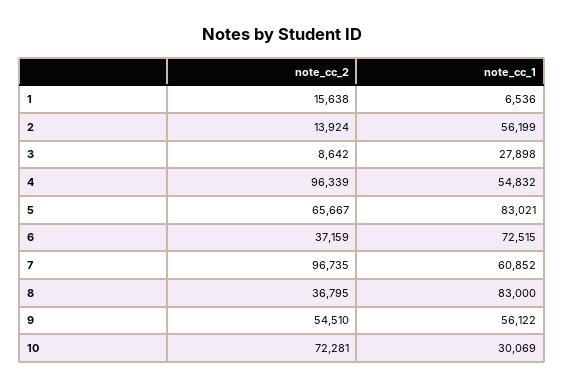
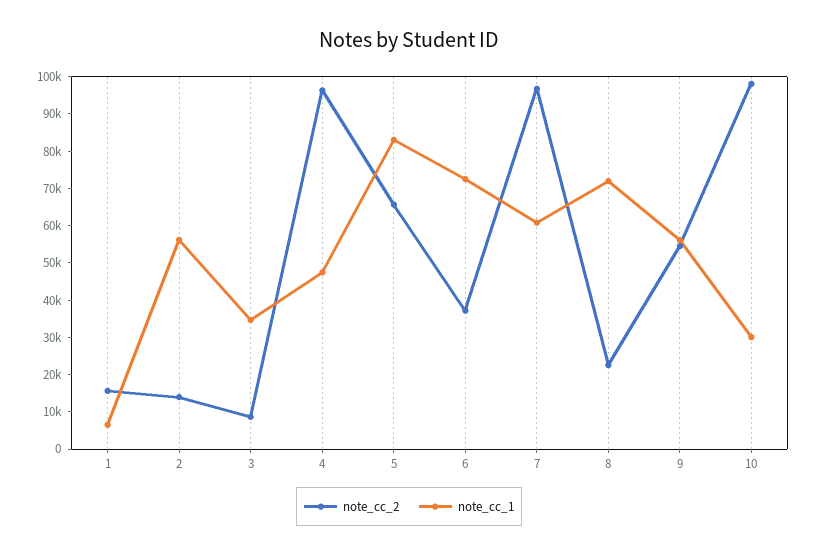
note_cc_1, 3: 27898 -> 35000
note_cc_1, 4: 54832 -> 47500
note_cc_2, 8: 36795 -> 22500
note_cc_1, 8: 83000 -> 72500
note_cc_2, 10: 72281 -> 97500

